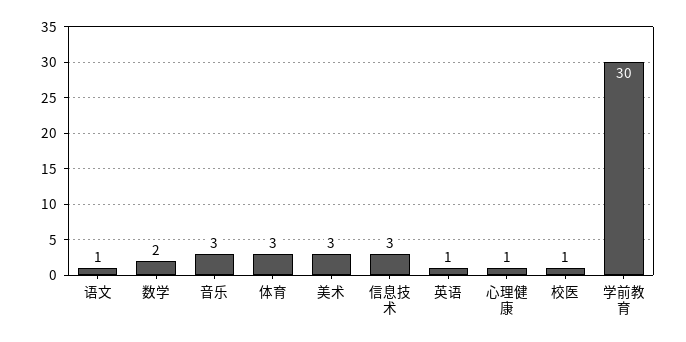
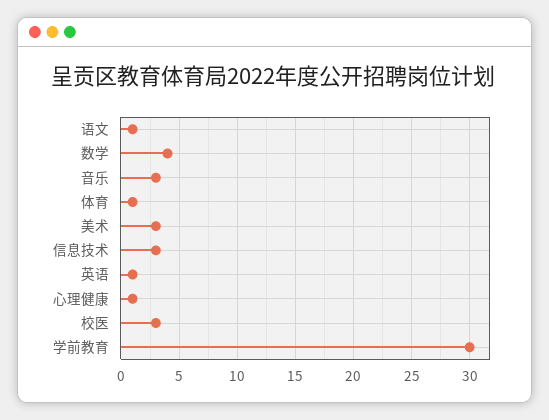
数学: 2 -> 4
体育: 3 -> 1
校医: 1 -> 3

